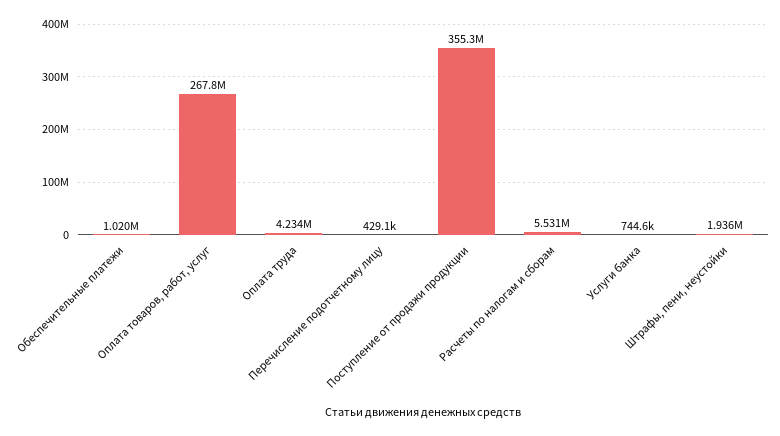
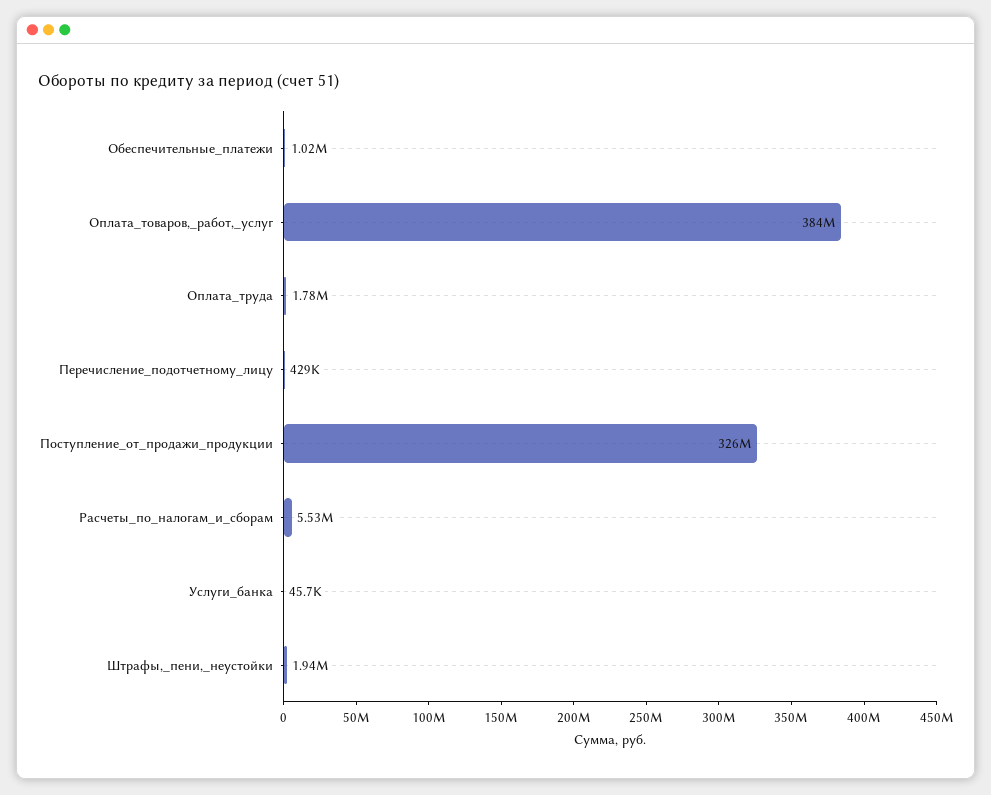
Оплата товаров, работ, услуг: 267800000 -> 384000000
Оплата труда: 4234000 -> 1780000
Поступление от продажи продукции: 355300000 -> 326000000
Услуги банка: 744600 -> 45700

